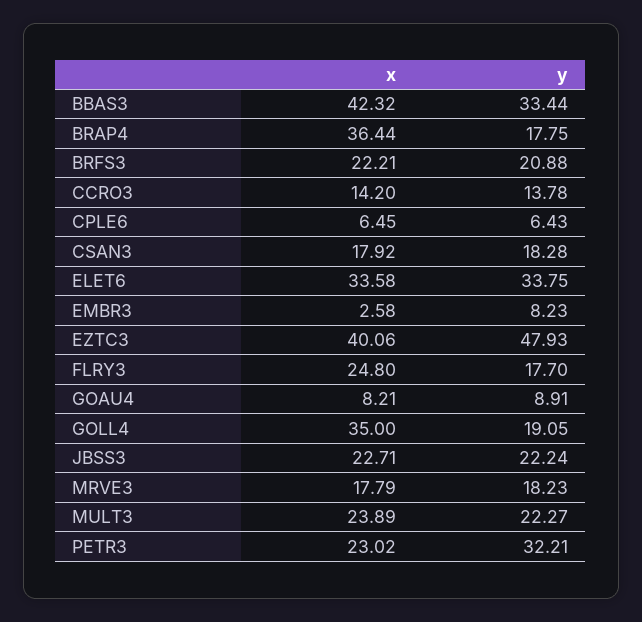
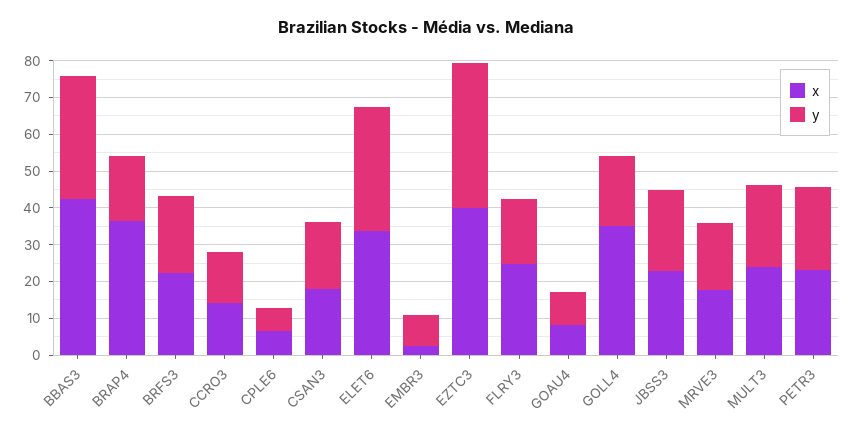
y, EZTC3: 47.93 -> 40
y, PETR3: 32.21 -> 22.5

